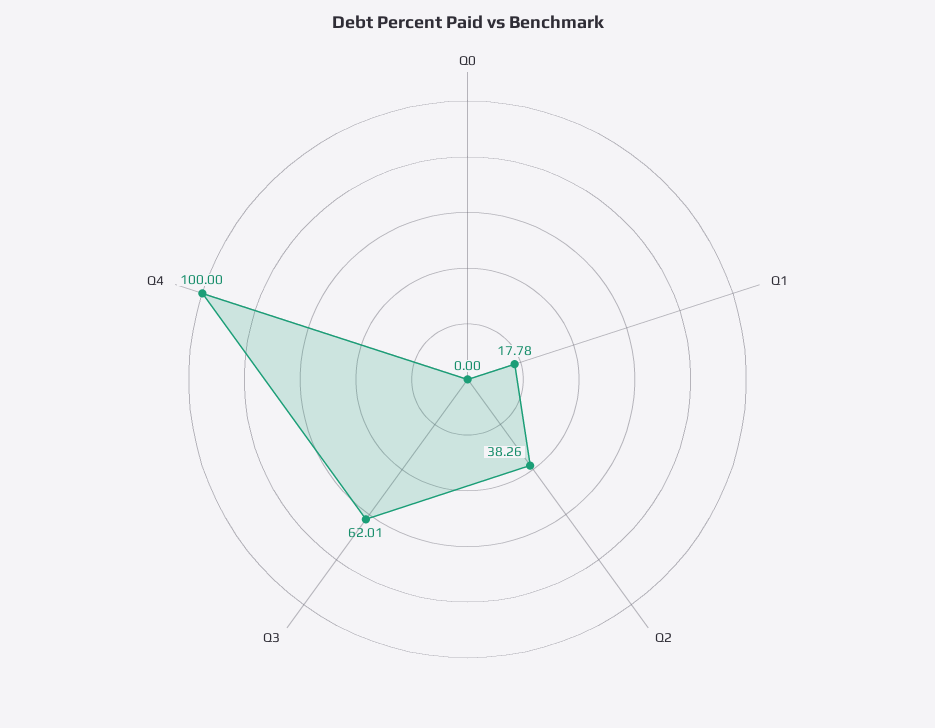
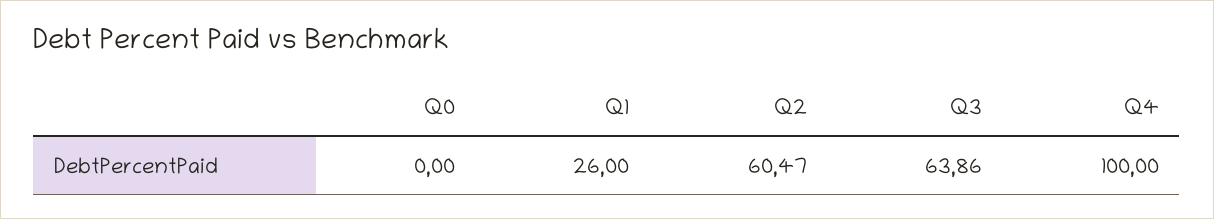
Q1: 17.78 -> 26
Q2: 38.26 -> 60.47
Q3: 62.01 -> 63.86

